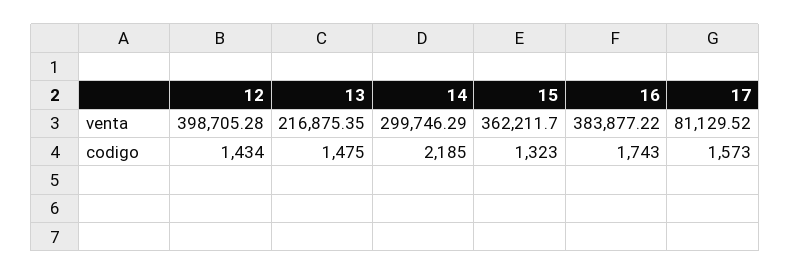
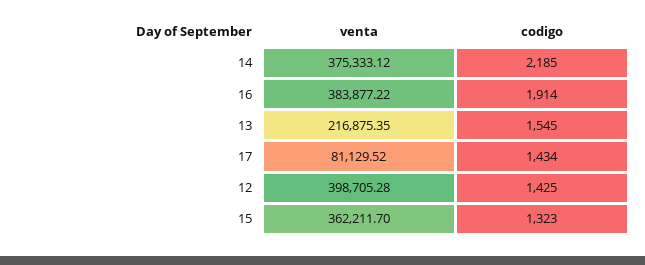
14, venta: 299746.29 -> 375333.12
12, codigo: 1434 -> 1425
13, codigo: 1475 -> 1545
16, codigo: 1743 -> 1914
17, codigo: 1573 -> 1434

